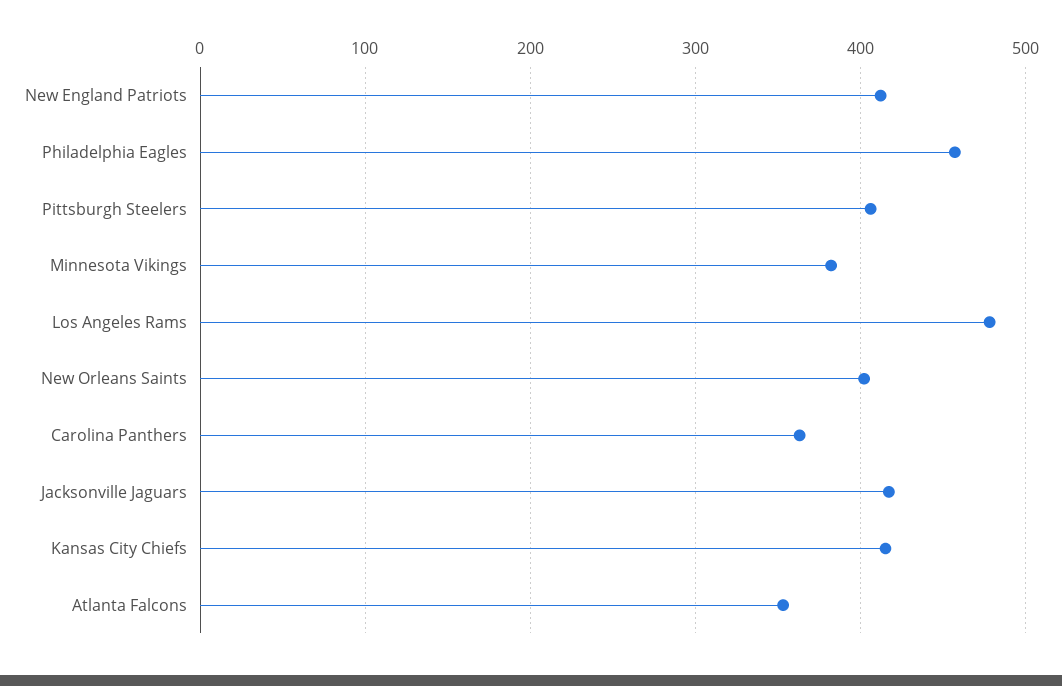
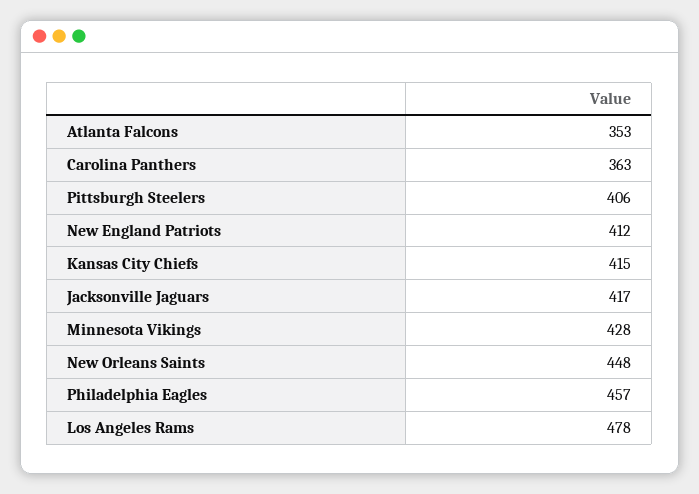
Minnesota Vikings: 380 -> 428
New Orleans Saints: 400 -> 448

